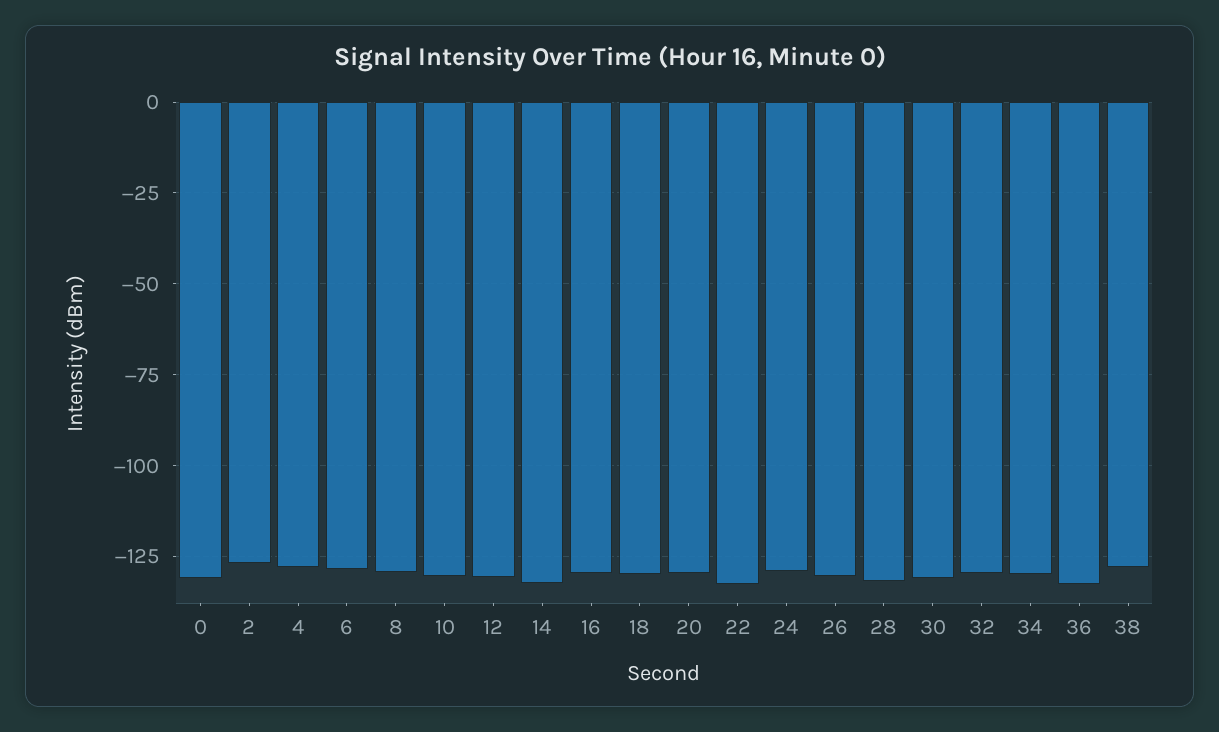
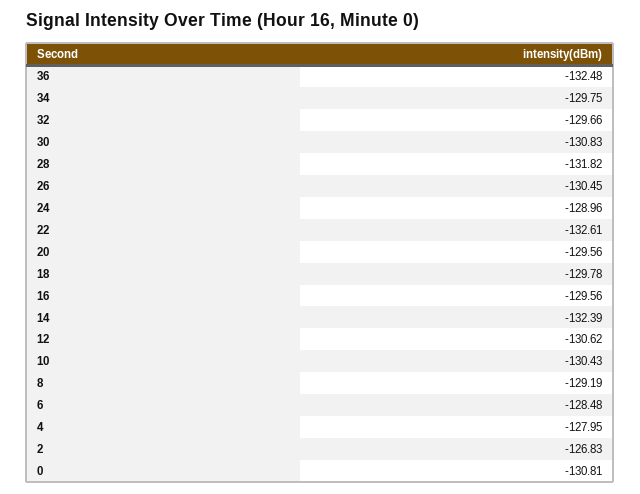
38: -127.5 -> none

